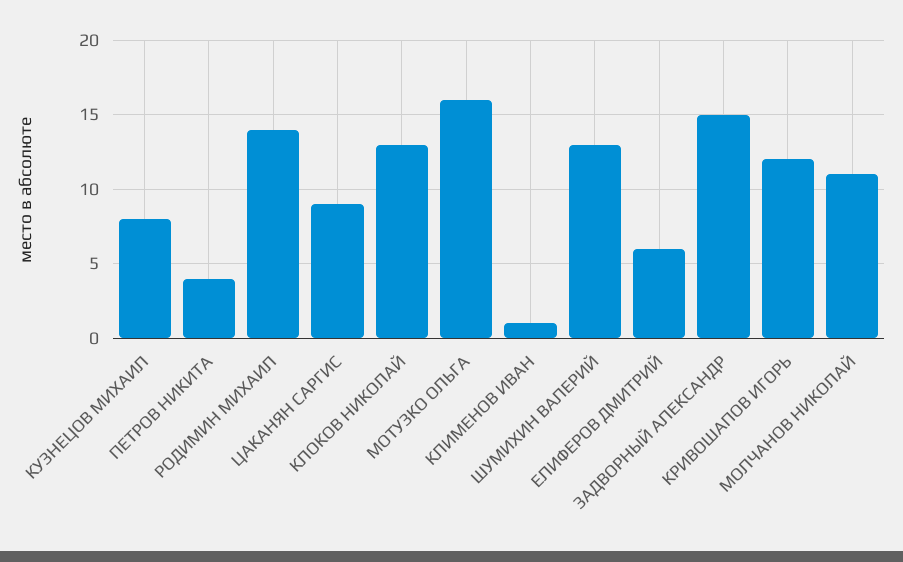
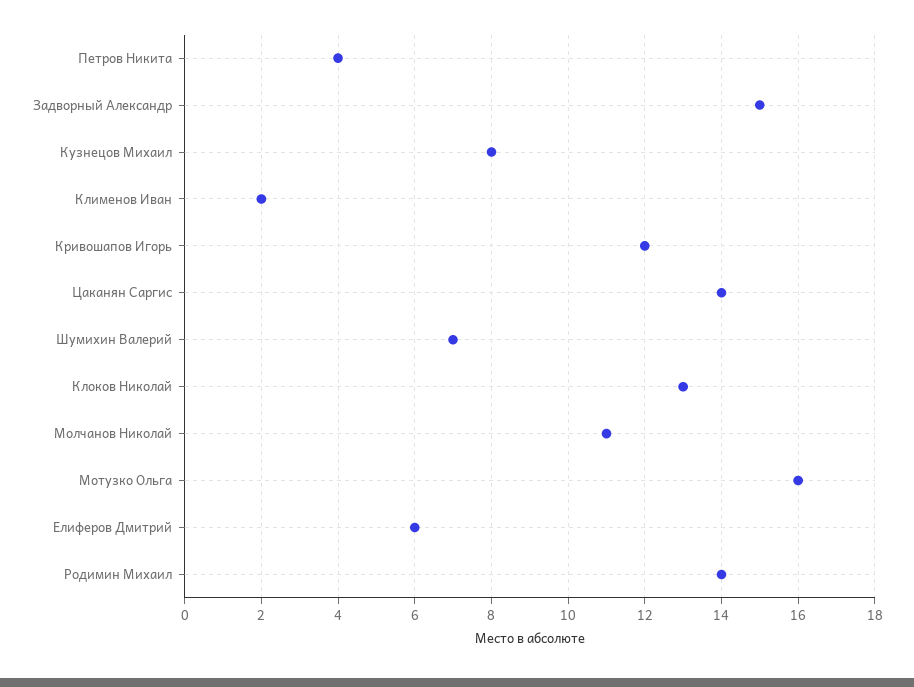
ЦАКАНЯН САРГИС: 9 -> 14
КЛИМЕНОВ ИВАН: 1 -> 2
ШУМИХИН ВАЛЕРИЙ: 13 -> 7

